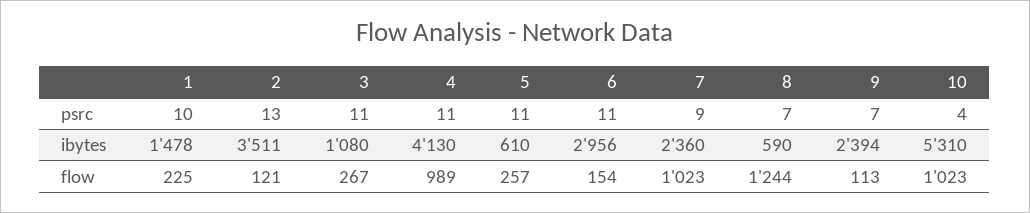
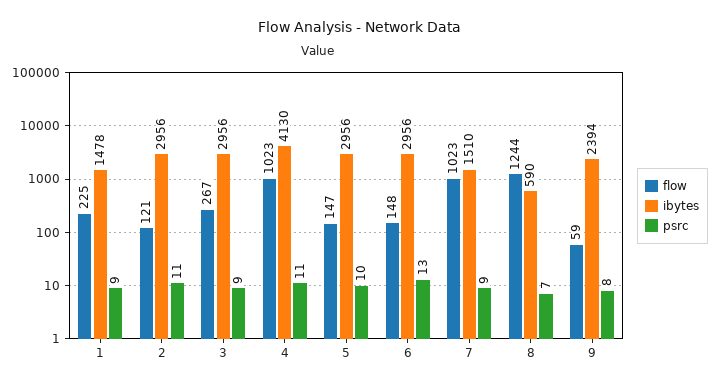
psrc, 1: 10 -> 9
psrc, 2: 13 -> 11
psrc, 3: 11 -> 9
psrc, 5: 11 -> 10
psrc, 6: 11 -> 13
psrc, 9: 7 -> 8
psrc, 10: 4 -> none
ibytes, 2: 3511 -> 2956
ibytes, 3: 1080 -> 2956
ibytes, 5: 610 -> 2956
ibytes, 7: 2360 -> 1510
ibytes, 10: 5310 -> none
flow, 4: 989 -> 1023
flow, 5: 257 -> 147
flow, 6: 154 -> 148
flow, 9: 113 -> 59
flow, 10: 1023 -> none

